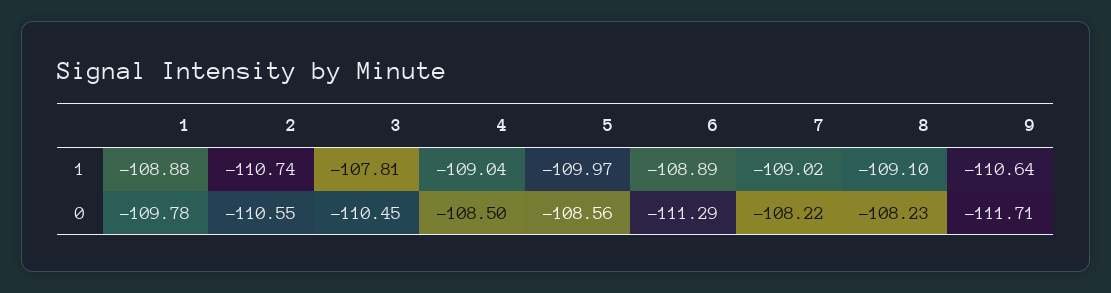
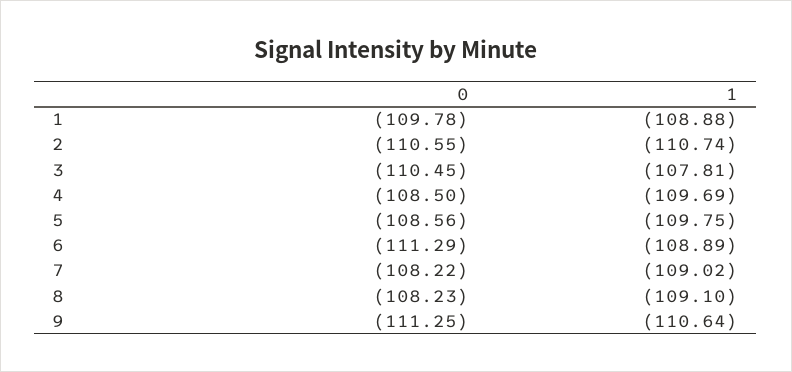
4, 1: -109.04 -> -109.69
5, 1: -109.97 -> -109.75
9, 0: -111.71 -> -111.25

